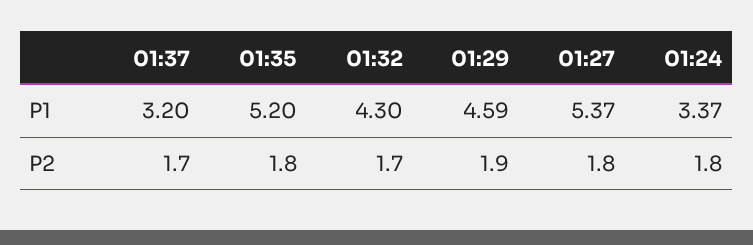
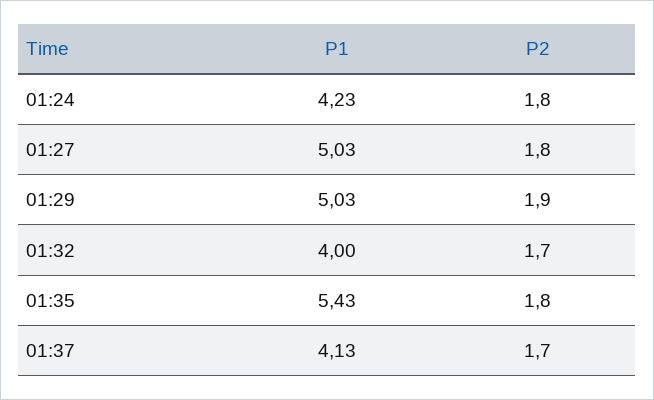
01:37, P1: 3.2 -> 4.13
01:35, P1: 5.2 -> 5.43
01:32, P1: 4.3 -> 4
01:29, P1: 4.59 -> 5.03
01:27, P1: 5.37 -> 5.03
01:24, P1: 3.37 -> 4.23

